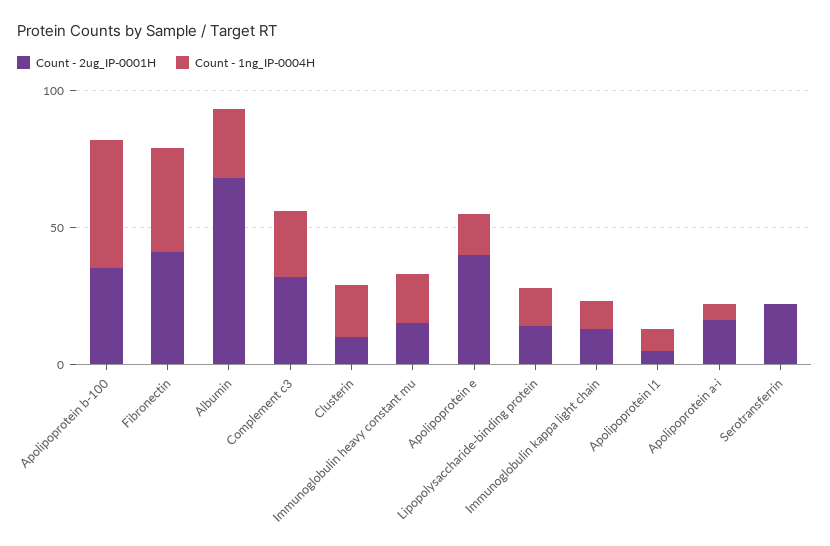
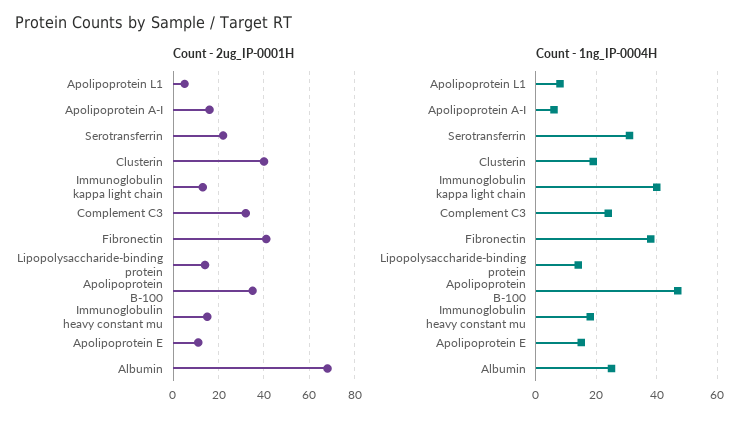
Count - 2ug_IP-0001H, Clusterin: 10 -> 40
Count - 2ug_IP-0001H, Apolipoprotein e: 40 -> 10
Count - 1ng_IP-0004H, Immunoglobulin kappa light chain: 10 -> 40
Count - 1ng_IP-0004H, Serotransferrin: 0 -> 30

